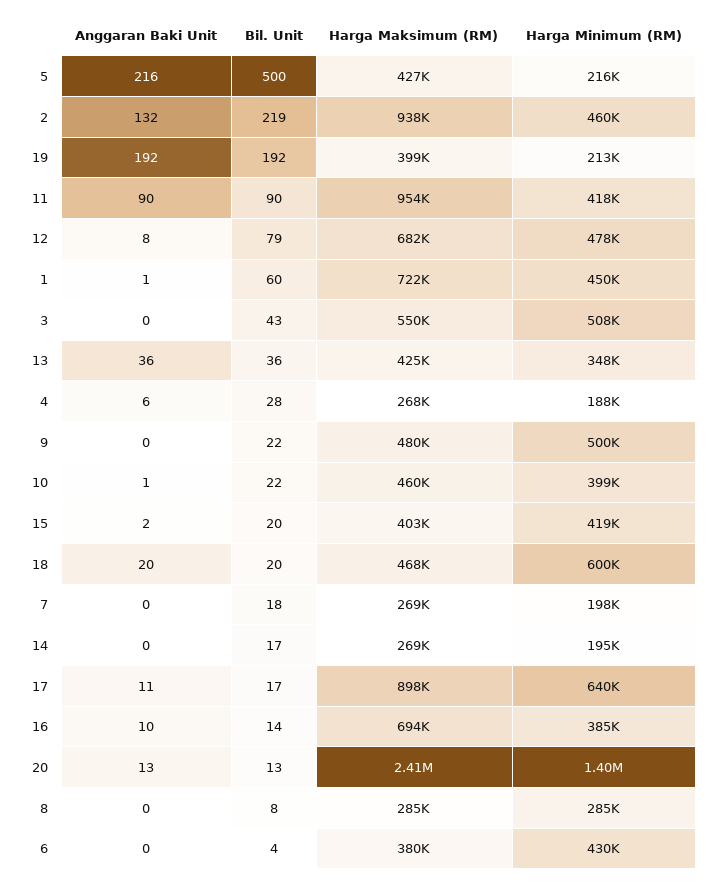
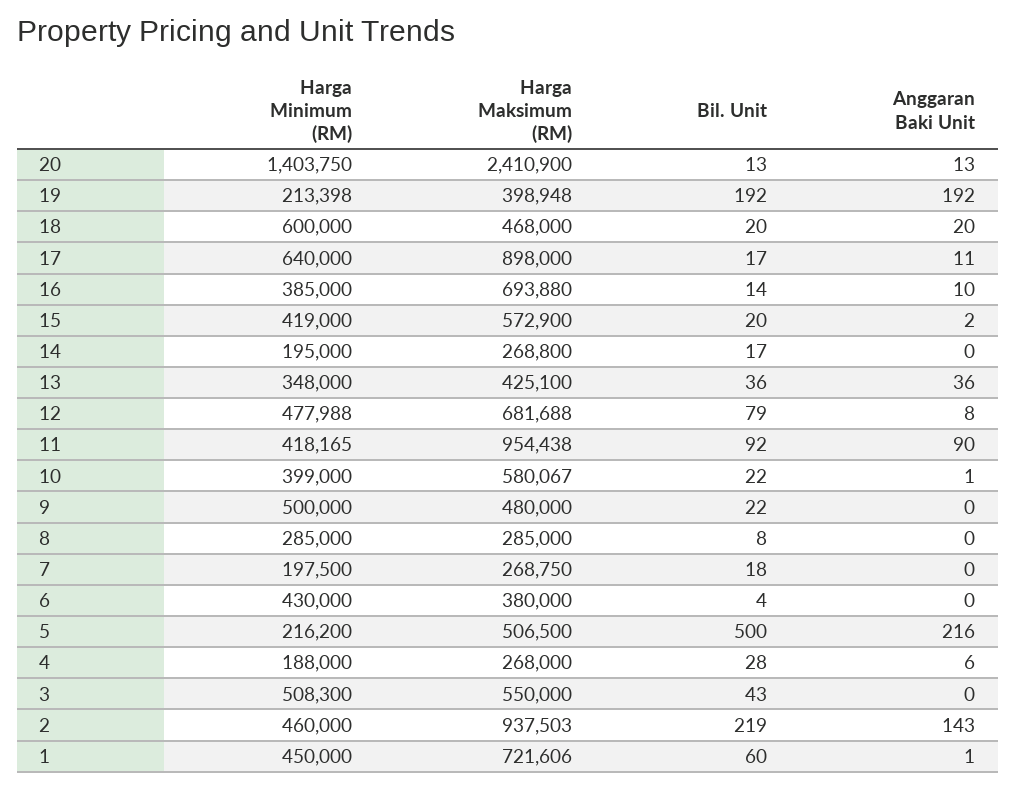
Harga Maksimum (RM), 5: 427000 -> 506500
Anggaran Baki Unit, 2: 132 -> 143
Bil. Unit, 11: 90 -> 92
Harga Maksimum (RM), 10: 460000 -> 580067
Harga Maksimum (RM), 15: 403000 -> 572900

